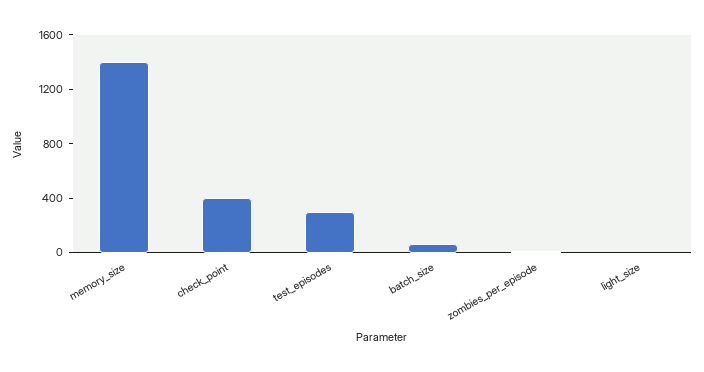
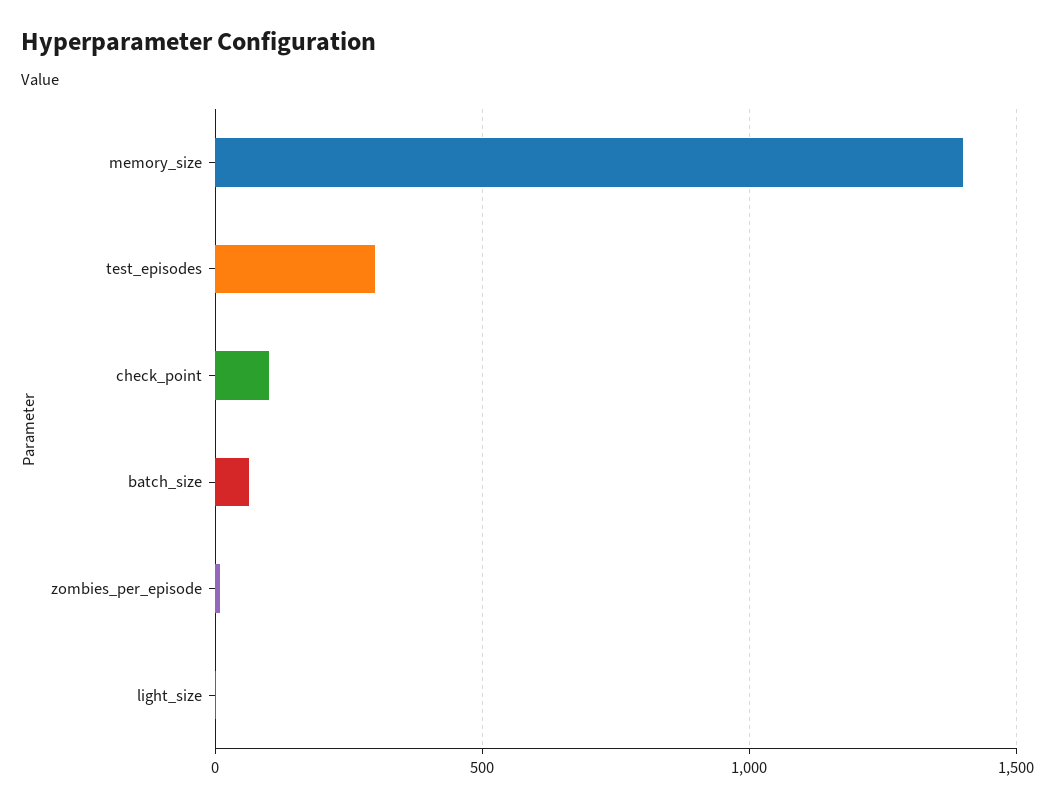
check_point: 400 -> 100

